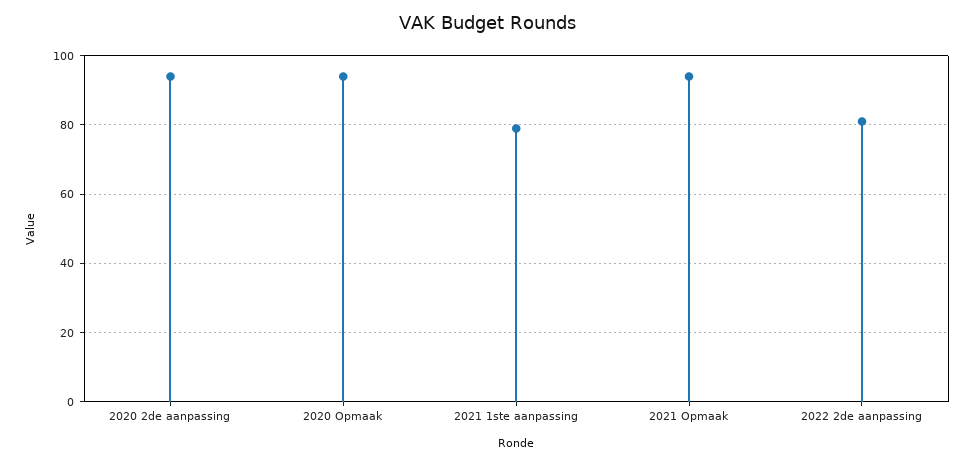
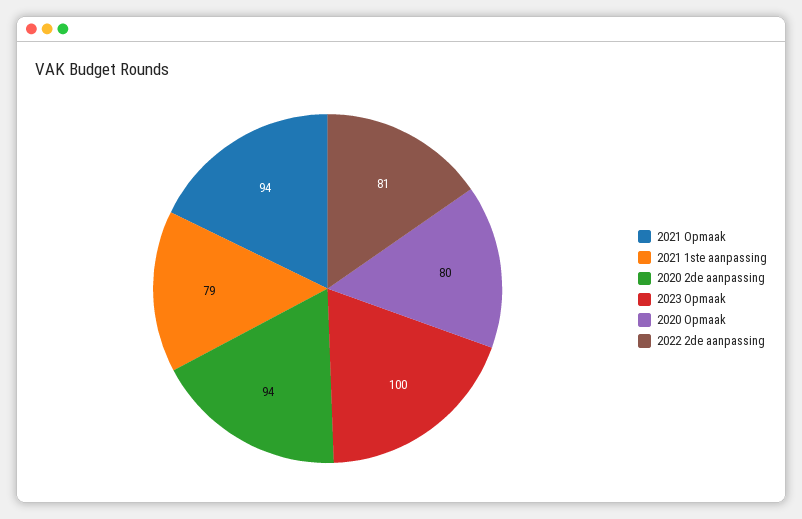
2020 Opmaak: 95 -> 80
2023 Opmaak: none -> 100

